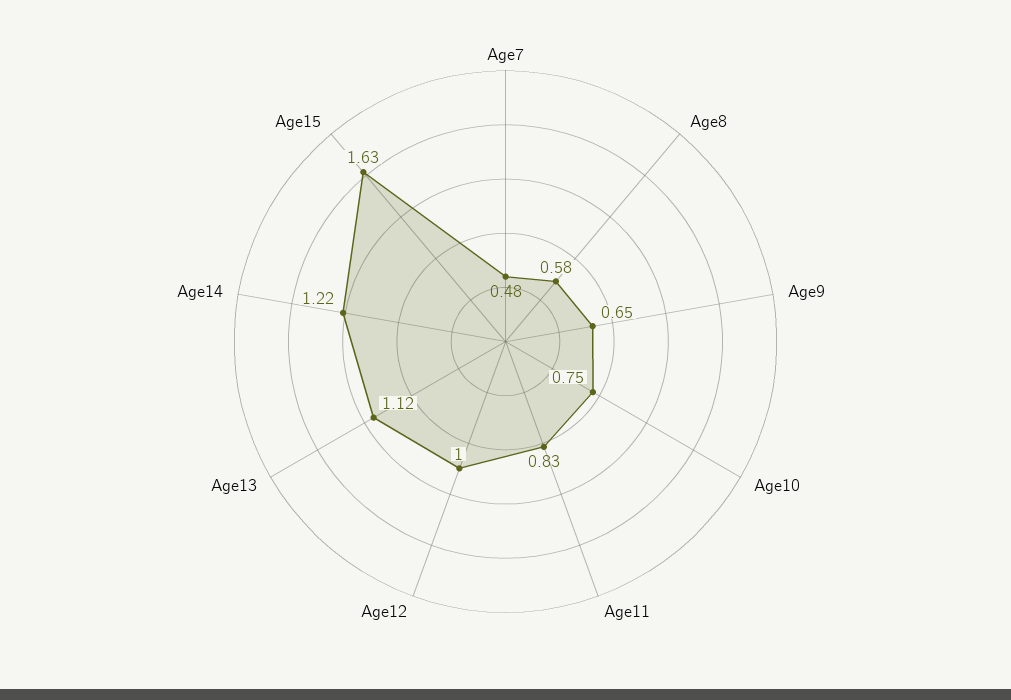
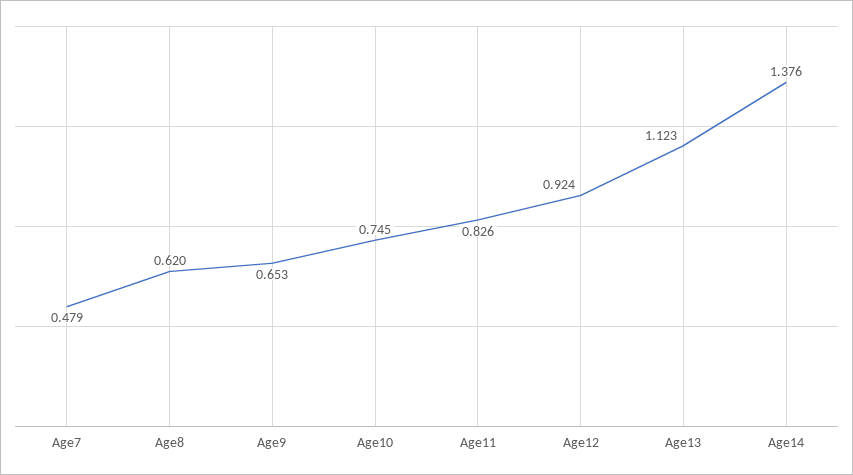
Age8: 0.58 -> 0.62
Age12: 1 -> 0.924
Age14: 1.22 -> 1.376
Age15: 1.63 -> none

